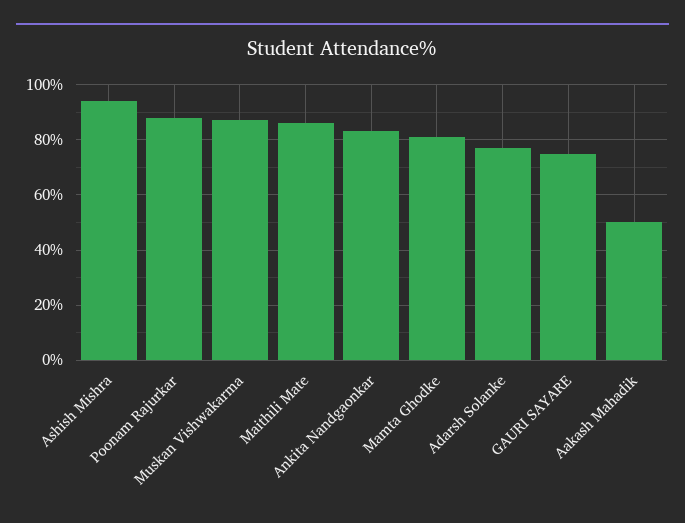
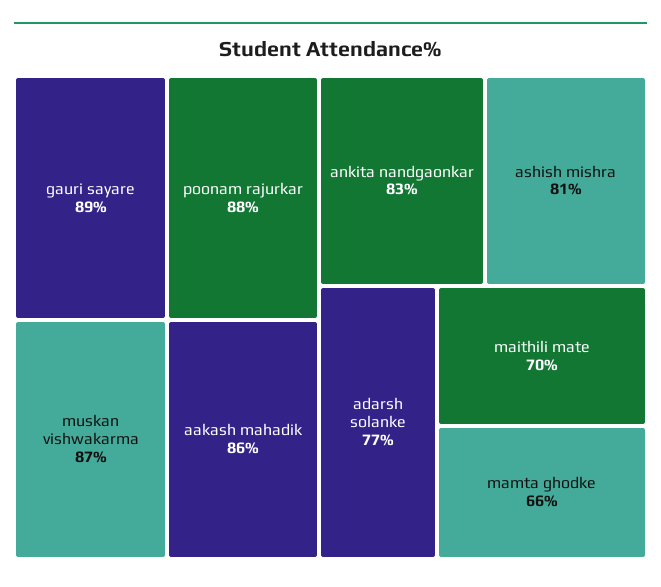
Ashish Mishra: 95 -> 81
Maithili Mate: 85 -> 70
Mamta Ghodke: 80 -> 66
GAURI SAYARE: 75 -> 89
Aakash Mahadik: 50 -> 86

